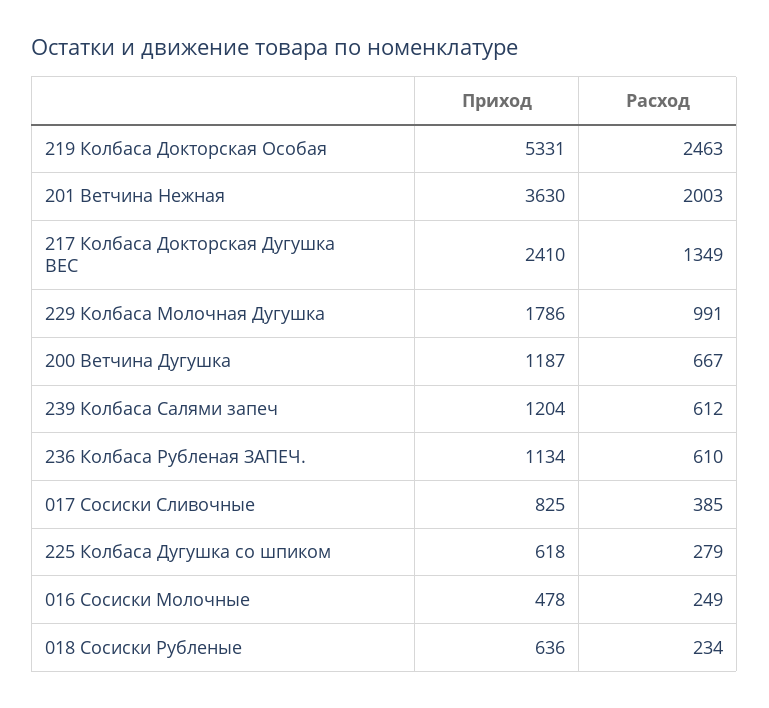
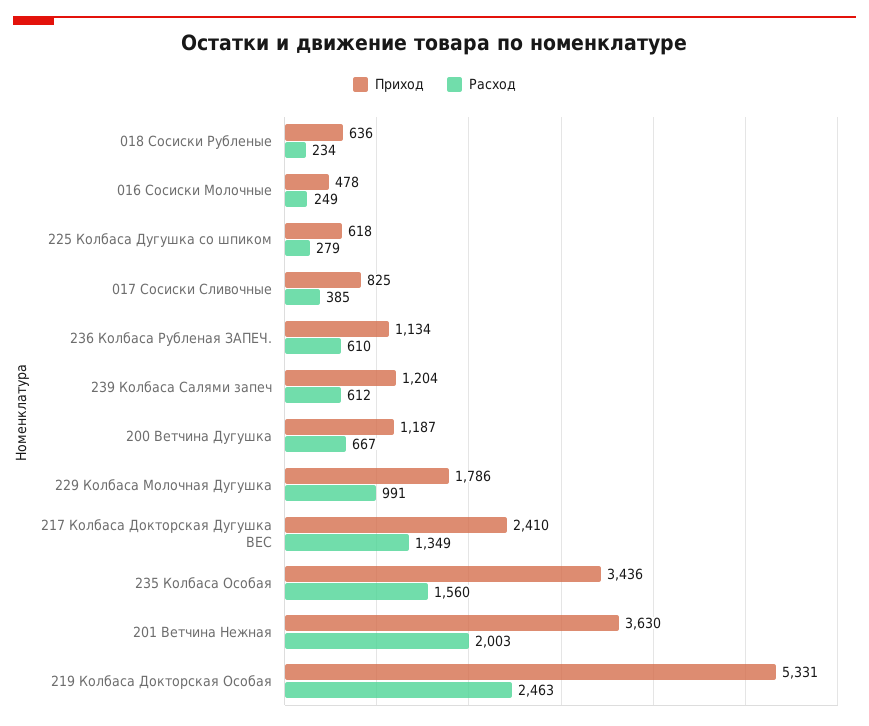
Приход, 235 Колбаса Особая: none -> 3436
Расход, 235 Колбаса Особая: none -> 1560

